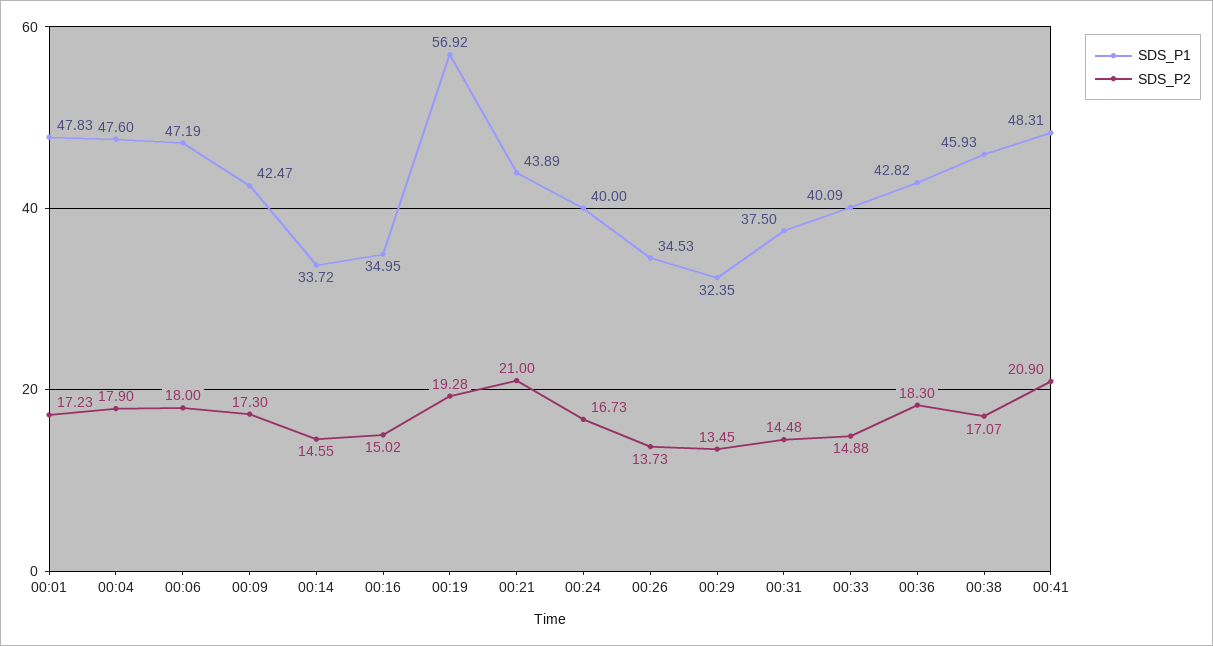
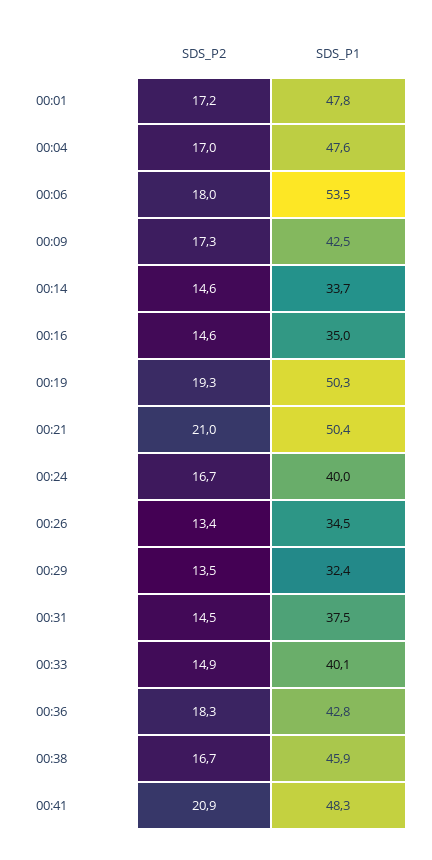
SDS_P2, 00:04: 17.9 -> 17
SDS_P1, 00:06: 47.19 -> 53.5
SDS_P2, 00:16: 15.02 -> 14.6
SDS_P1, 00:19: 56.92 -> 50.3
SDS_P1, 00:21: 43.89 -> 50.4
SDS_P2, 00:26: 13.73 -> 13.4
SDS_P2, 00:38: 17.07 -> 16.7

